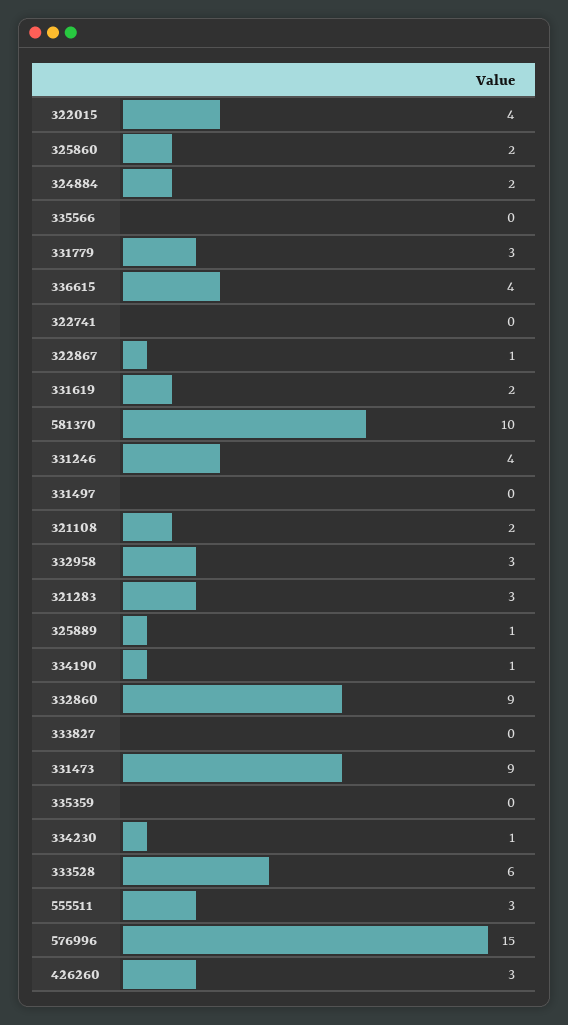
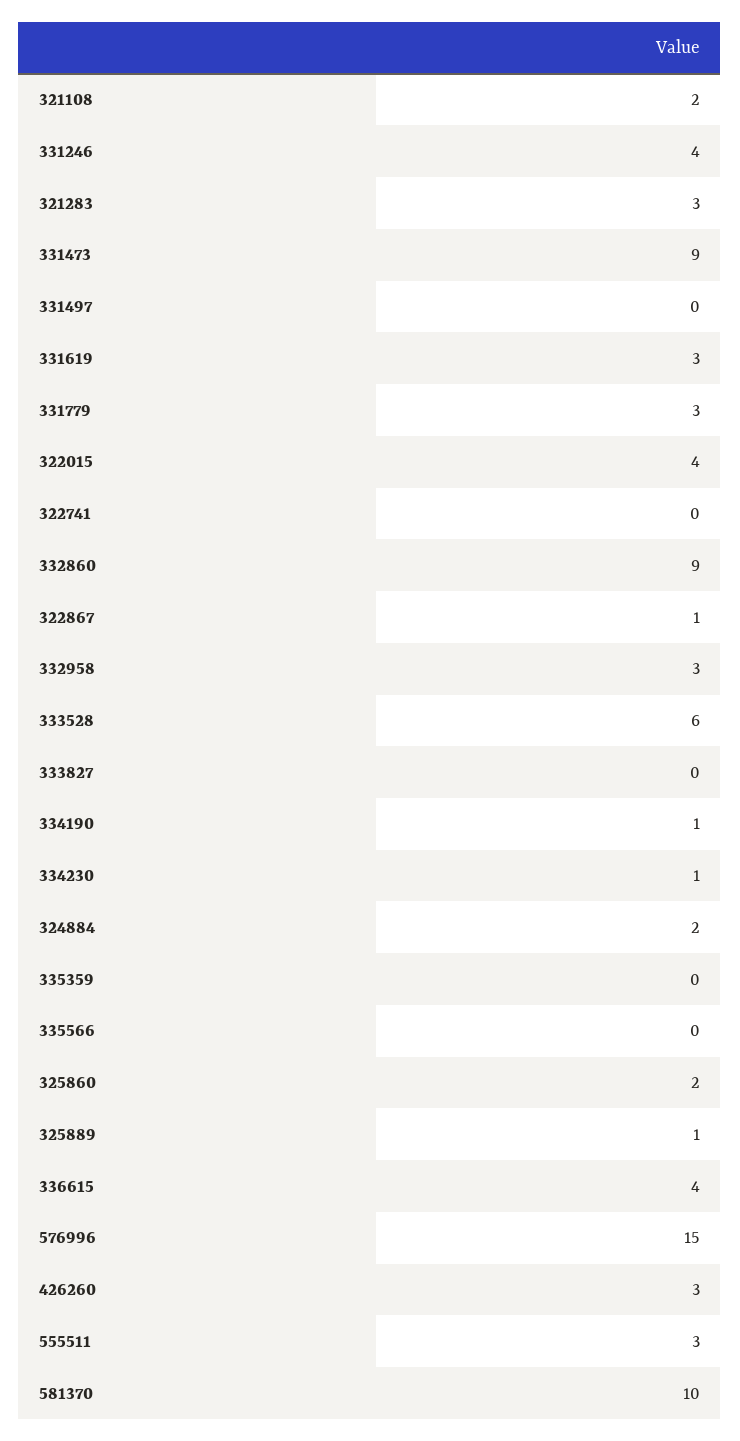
331619: 2 -> 3

